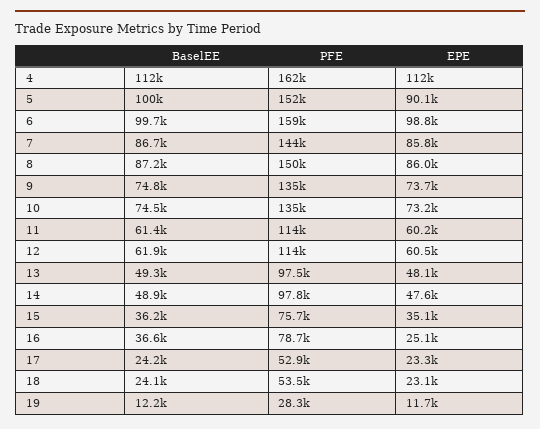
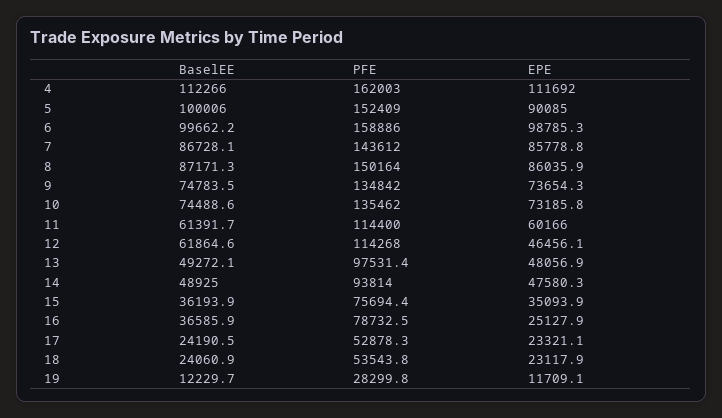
EPE, 12: 60500 -> 46456.1
PFE, 14: 97800 -> 93814

